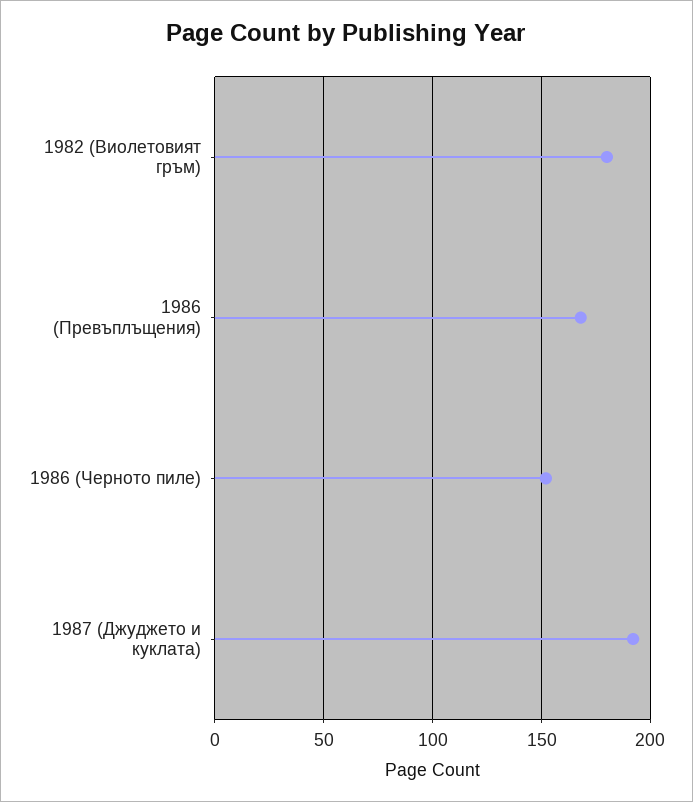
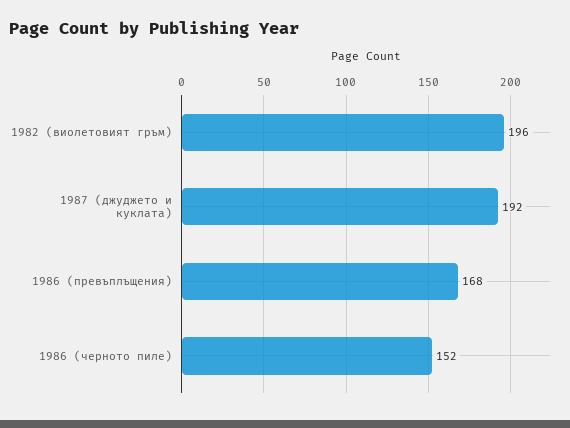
1982 (Виолетовият гръм): 180 -> 196

